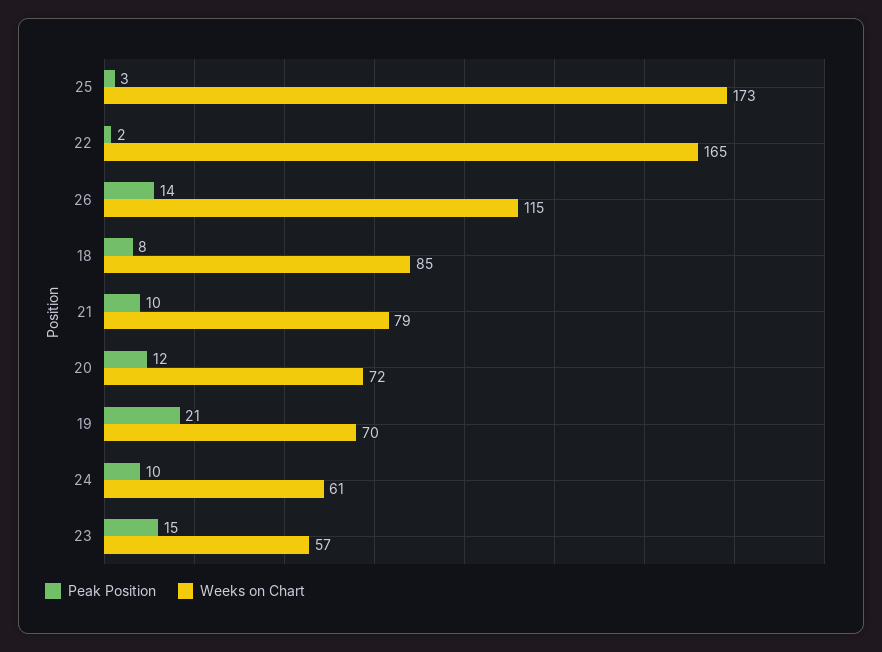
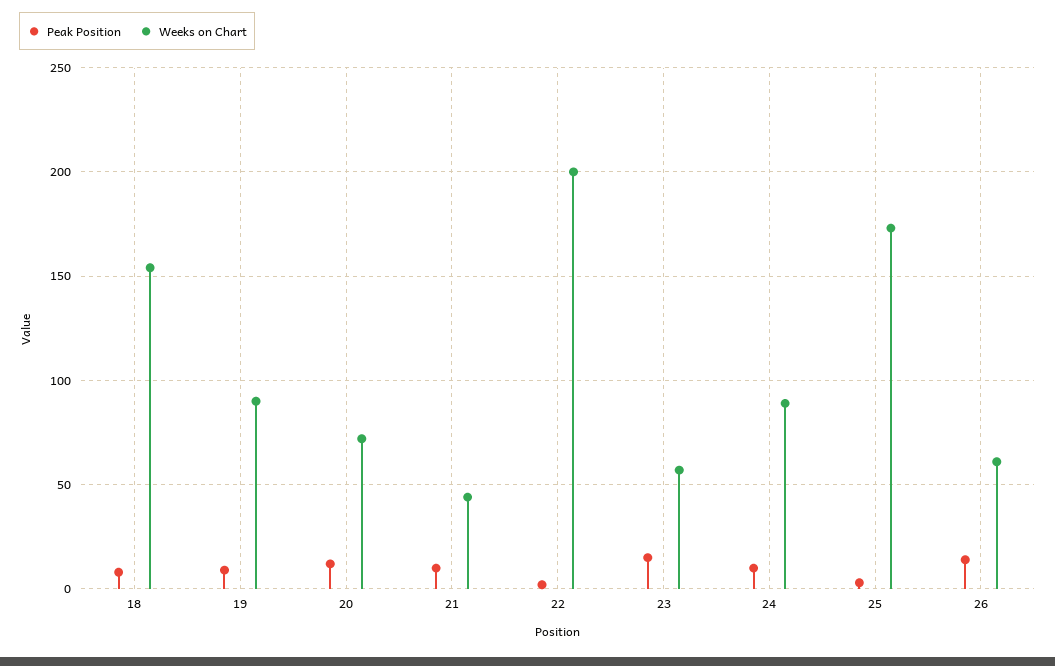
Weeks on Chart, 22: 165 -> 200
Weeks on Chart, 26: 115 -> 60
Weeks on Chart, 18: 85 -> 155
Weeks on Chart, 21: 79 -> 45
Peak Position, 19: 21 -> 10
Weeks on Chart, 19: 70 -> 90
Weeks on Chart, 24: 61 -> 90

